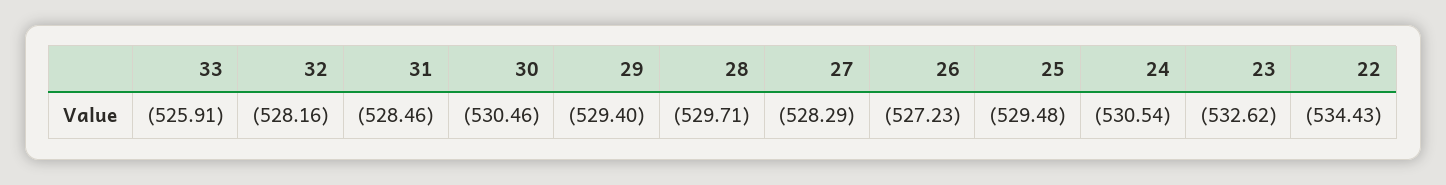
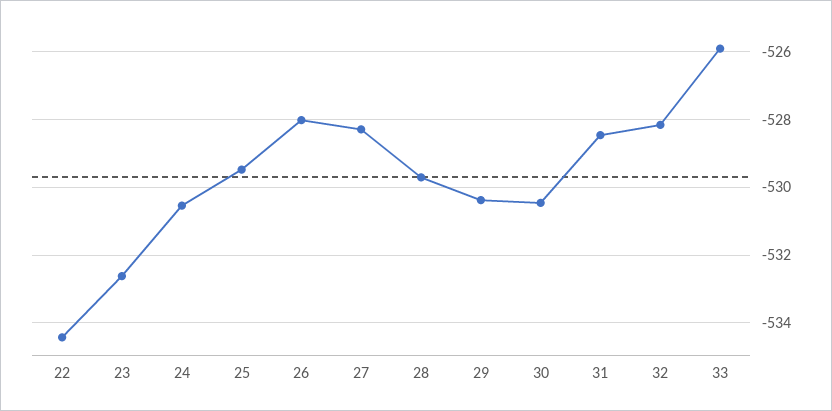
29: -529.4 -> -530.4
26: -527.23 -> -528

